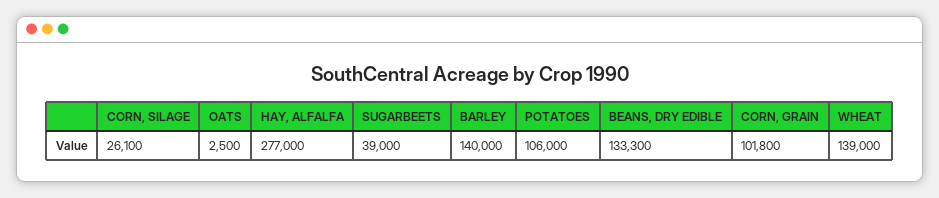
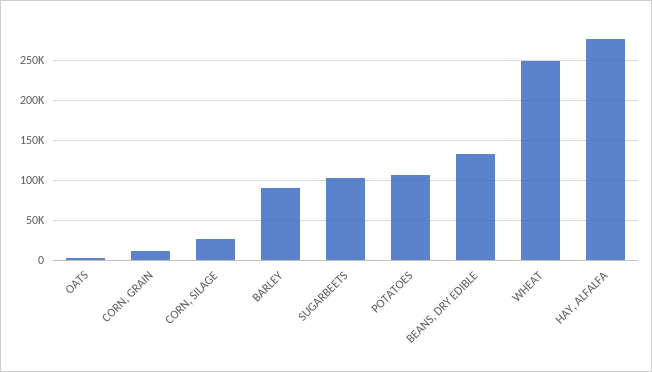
SUGARBEETS: 39000 -> 100000
BARLEY: 140000 -> 90000
CORN, GRAIN: 101800 -> 10000
WHEAT: 139000 -> 250000

